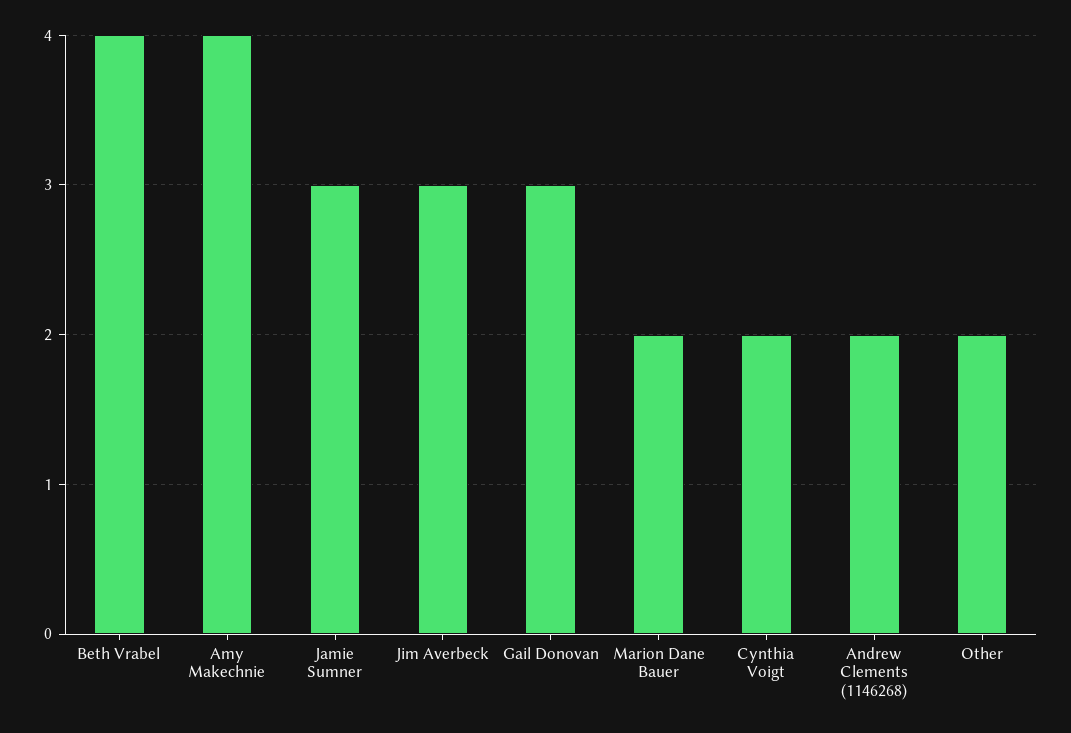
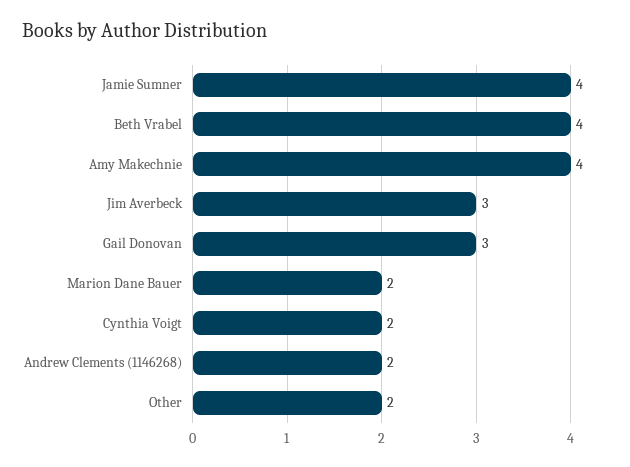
Jamie Sumner: 3 -> 4

